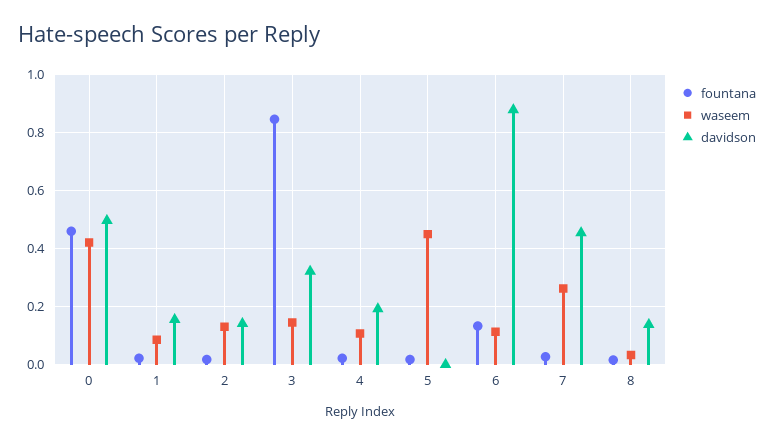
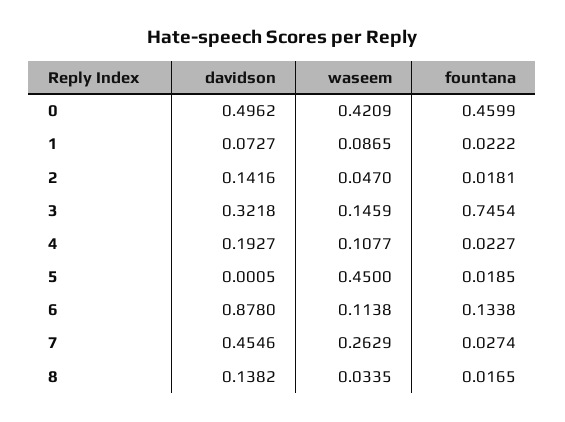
davidson, 1: 0.15 -> 0.0727
waseem, 2: 0.125 -> 0.047
fountana, 3: 0.85 -> 0.7454

